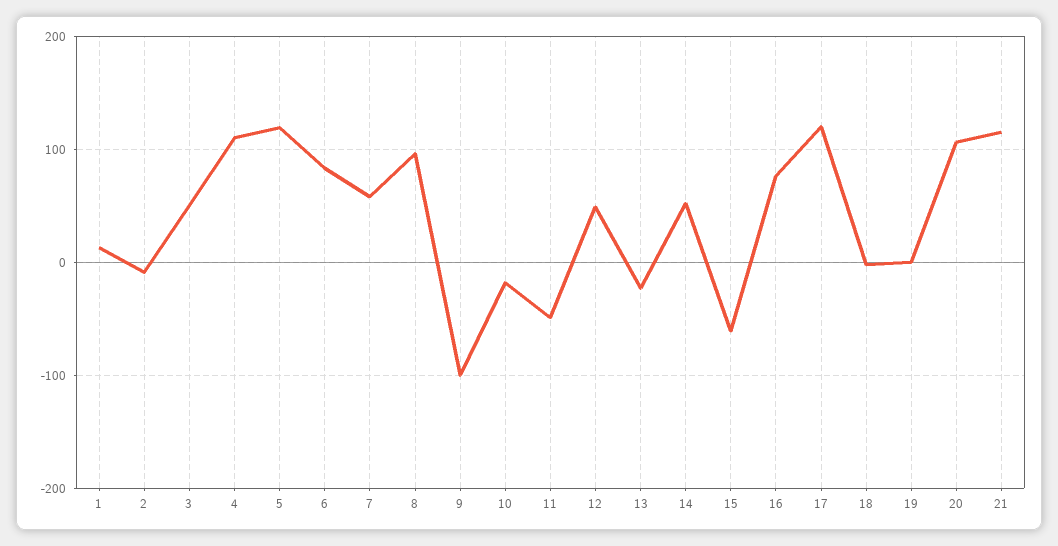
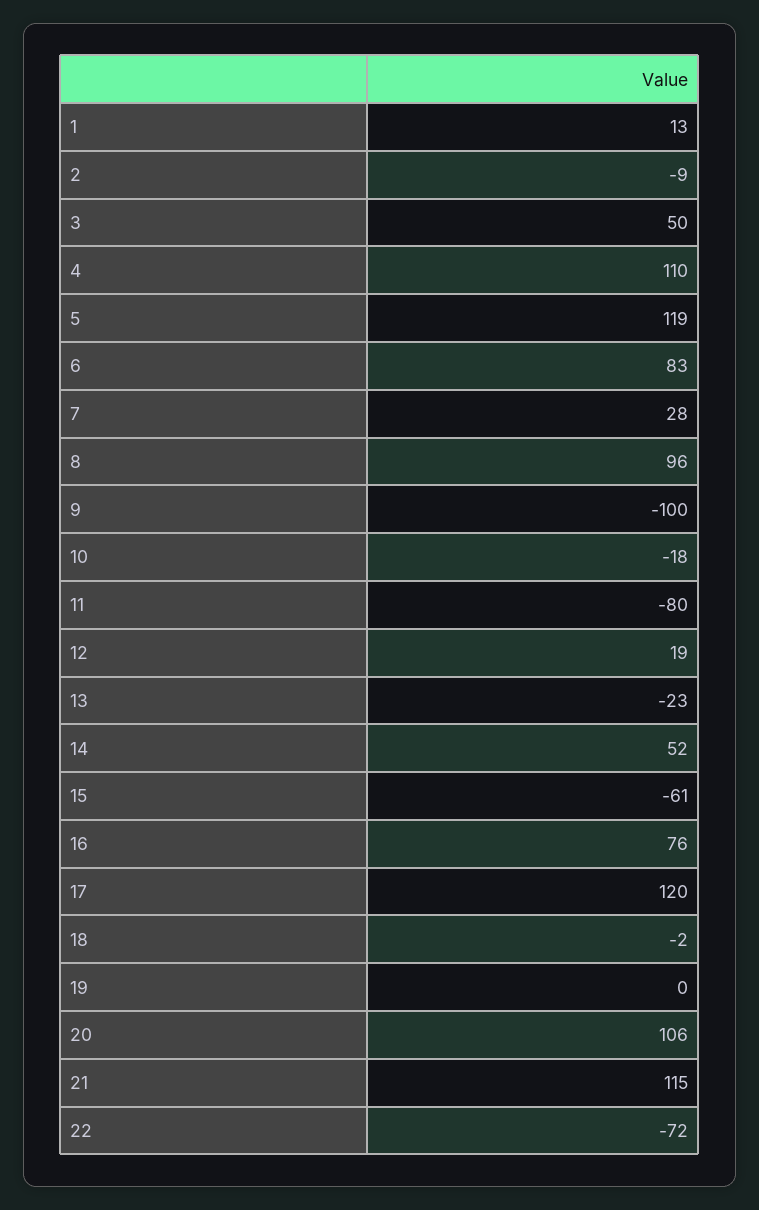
7: 60 -> 28
11: -50 -> -80
12: 50 -> 19
22: none -> -72

